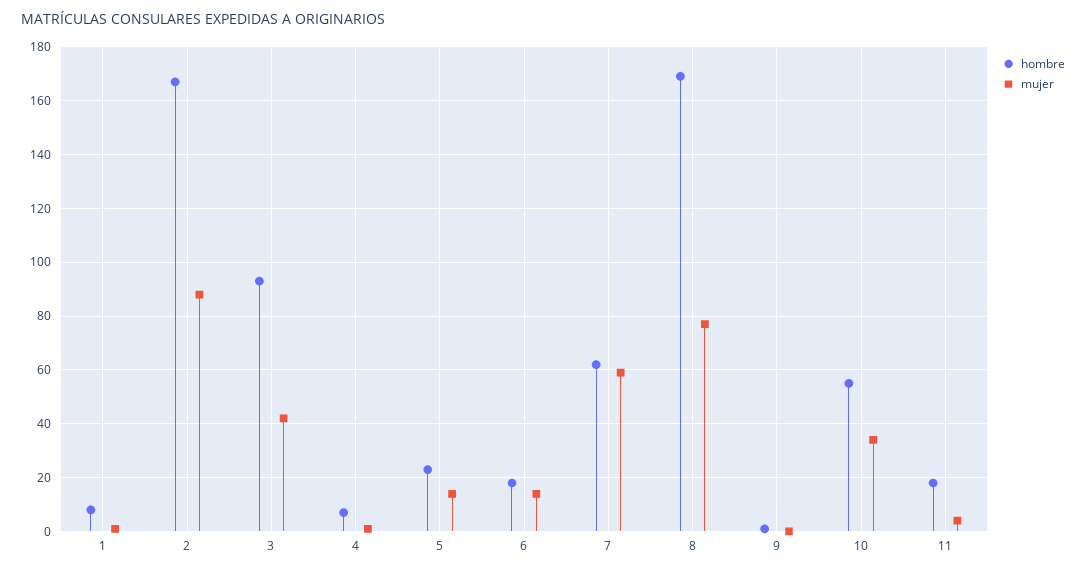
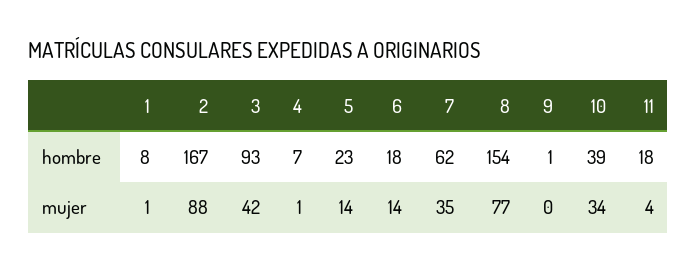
mujer, 7: 60 -> 35
hombre, 8: 170 -> 154
hombre, 10: 55 -> 39

